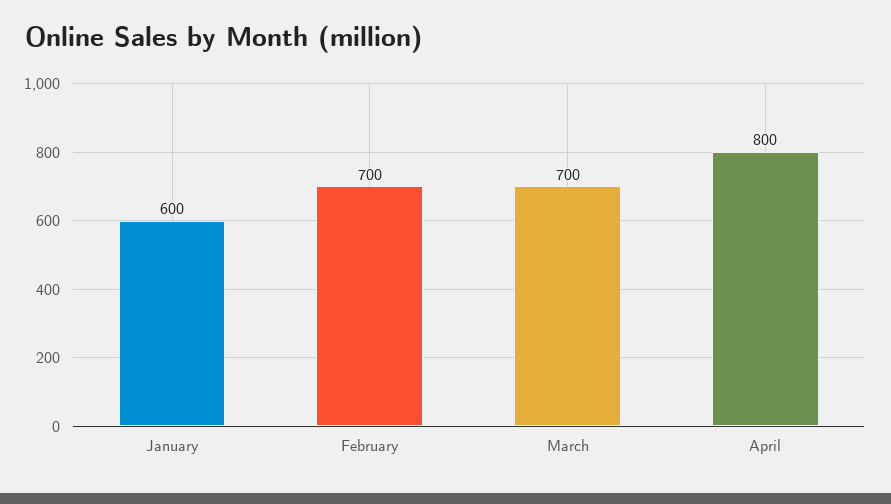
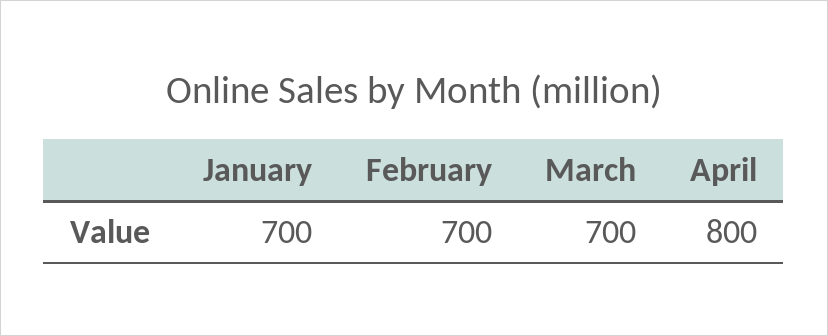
January: 600 -> 700

